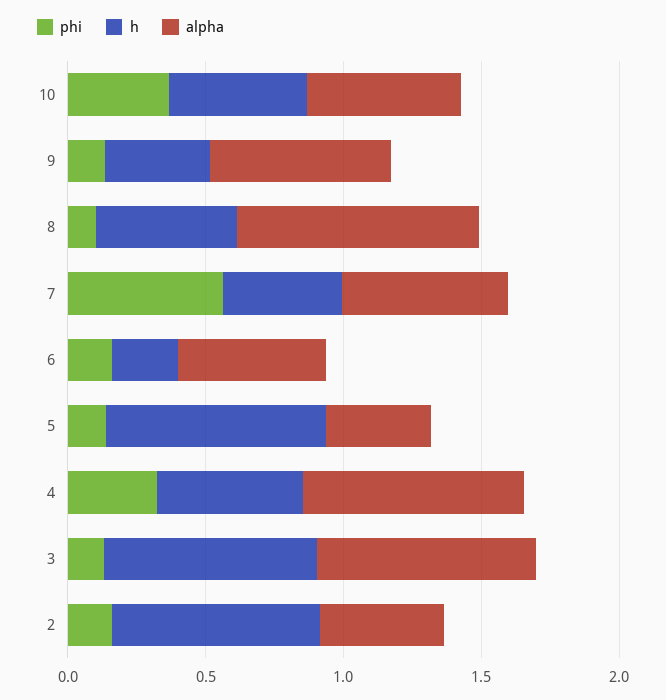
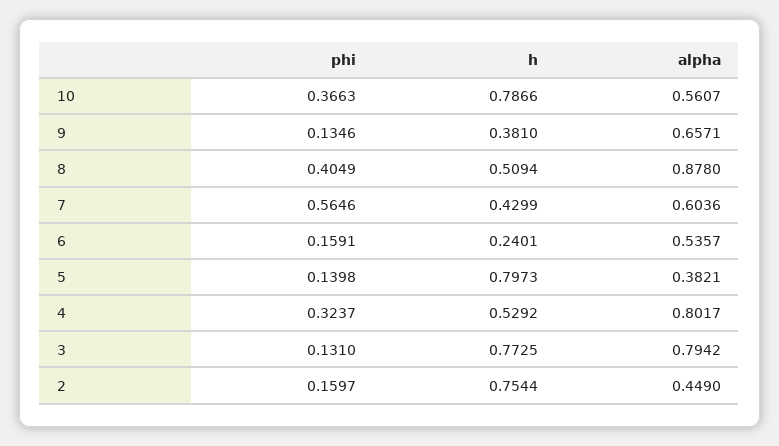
h, 10: 0.5 -> 0.7866
phi, 8: 0.1 -> 0.4049

